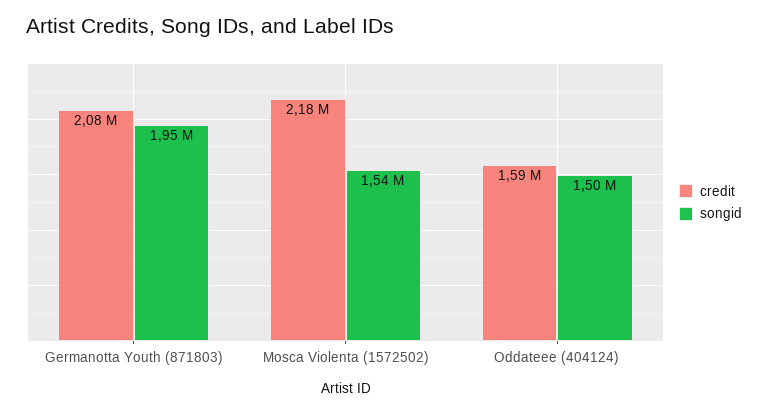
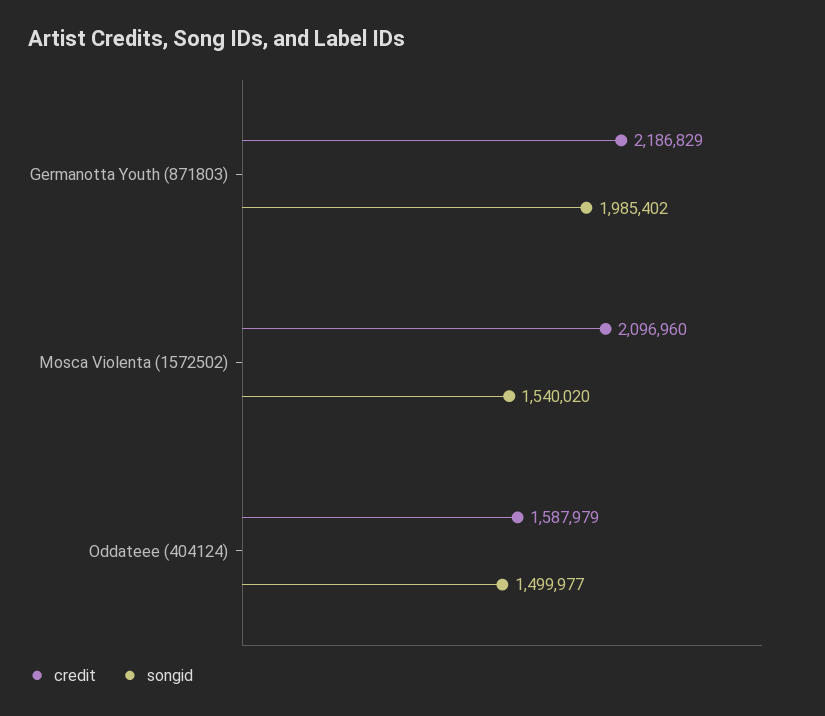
credit, Germanotta Youth (871803): 2080000 -> 2186829
songid, Germanotta Youth (871803): 1950000 -> 1985402
credit, Mosca Violenta (1572502): 2180000 -> 2096960

